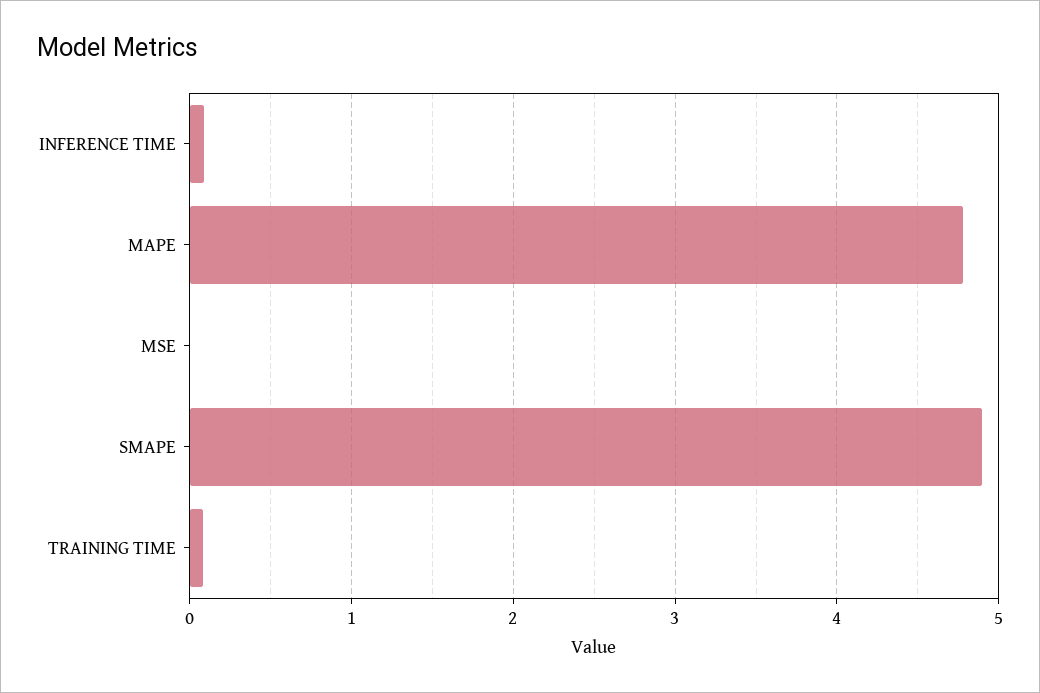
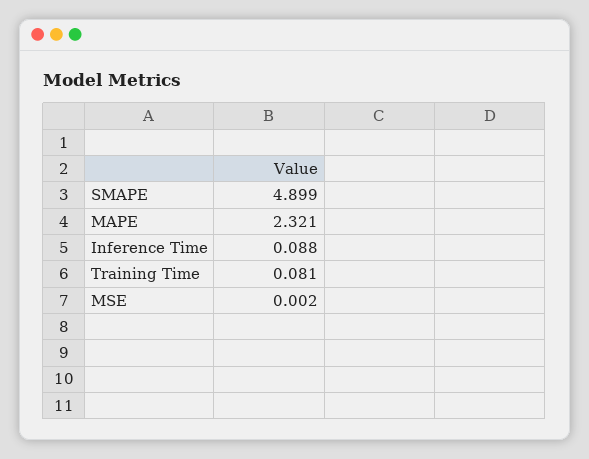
MAPE: 4.8 -> 2.321

